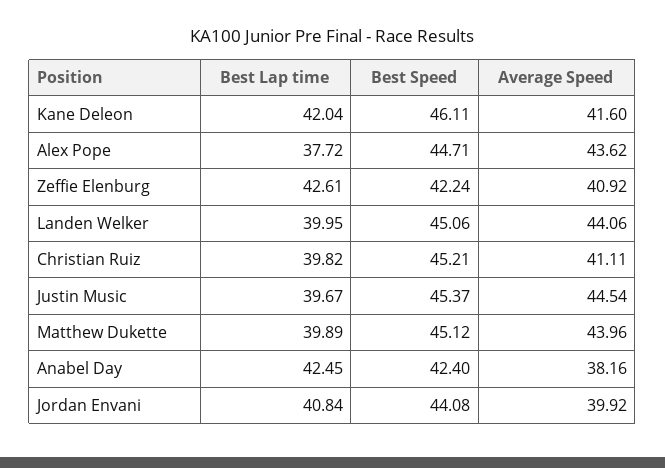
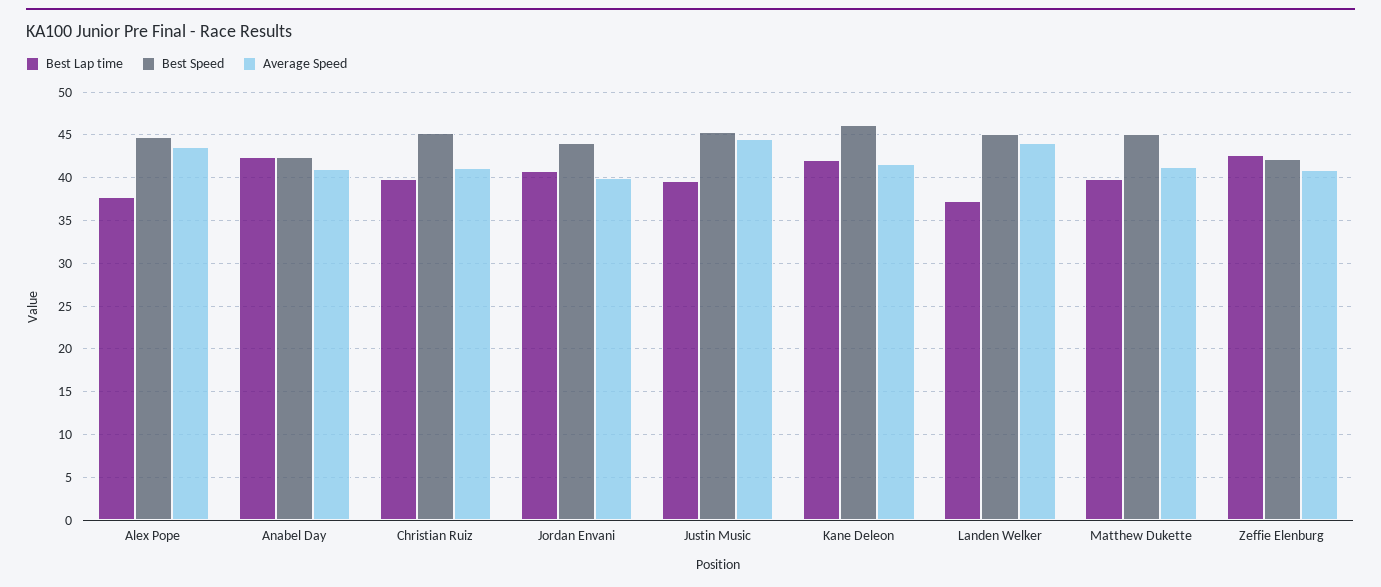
Best Lap time, Landen Welker: 39.95 -> 37
Average Speed, Matthew Dukette: 43.96 -> 41
Average Speed, Anabel Day: 38.16 -> 41

